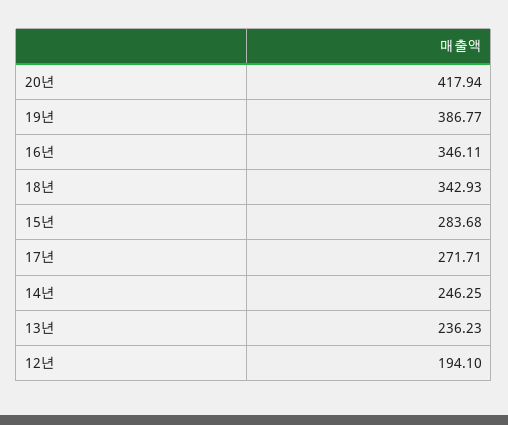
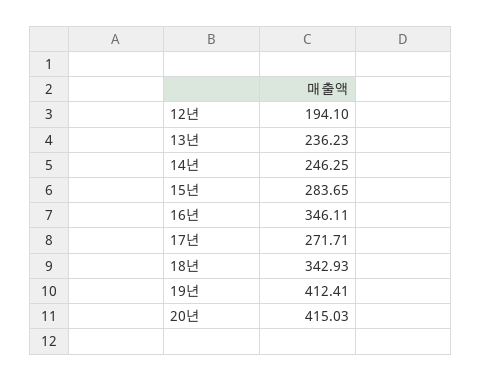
20년: 417.94 -> 415.03
19년: 386.77 -> 412.41
15년: 283.68 -> 283.65

